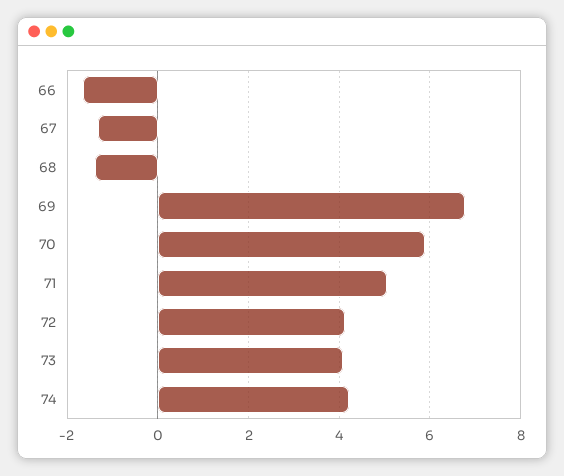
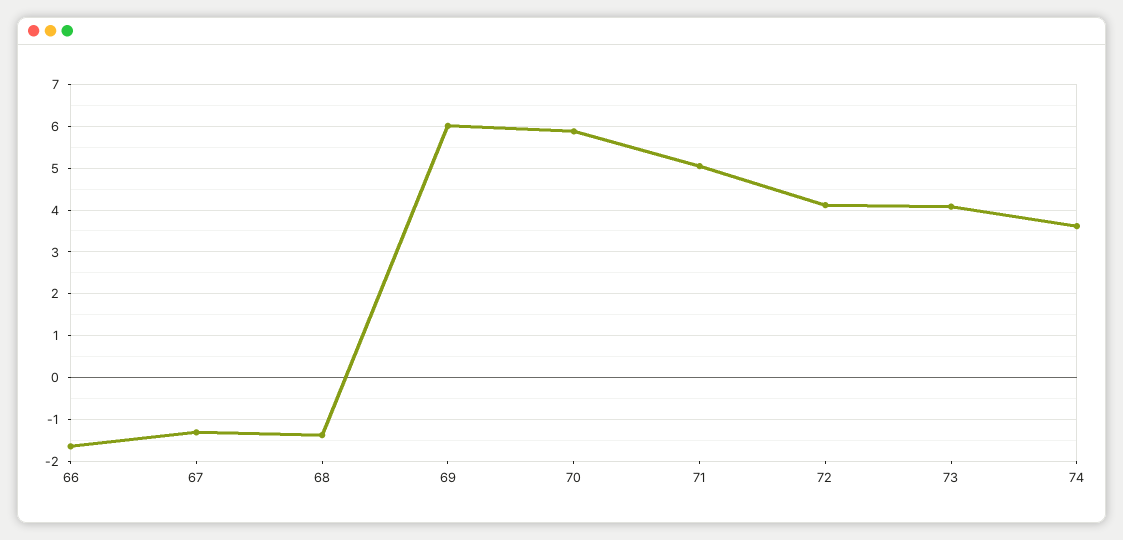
69: 6.8 -> 6
74: 4.2 -> 3.6

